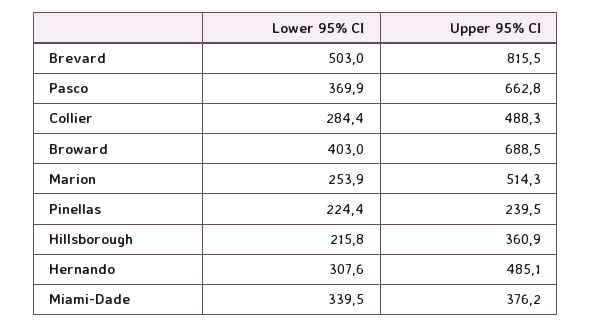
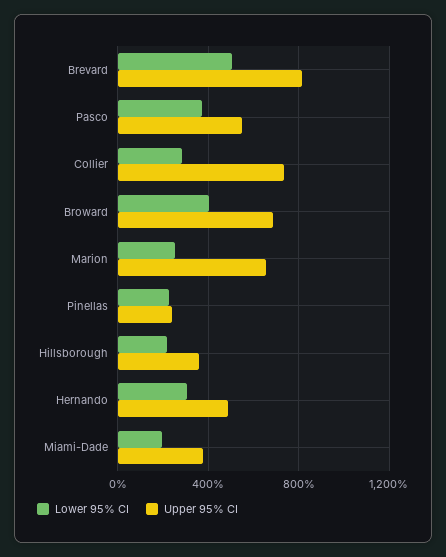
Upper 95% CI, Pasco: 662.8 -> 550
Upper 95% CI, Collier: 488.3 -> 750
Upper 95% CI, Marion: 514.3 -> 650
Lower 95% CI, Miami-Dade: 339.5 -> 200

